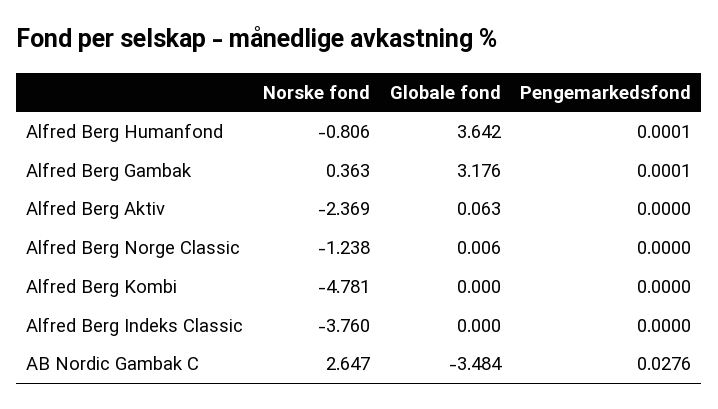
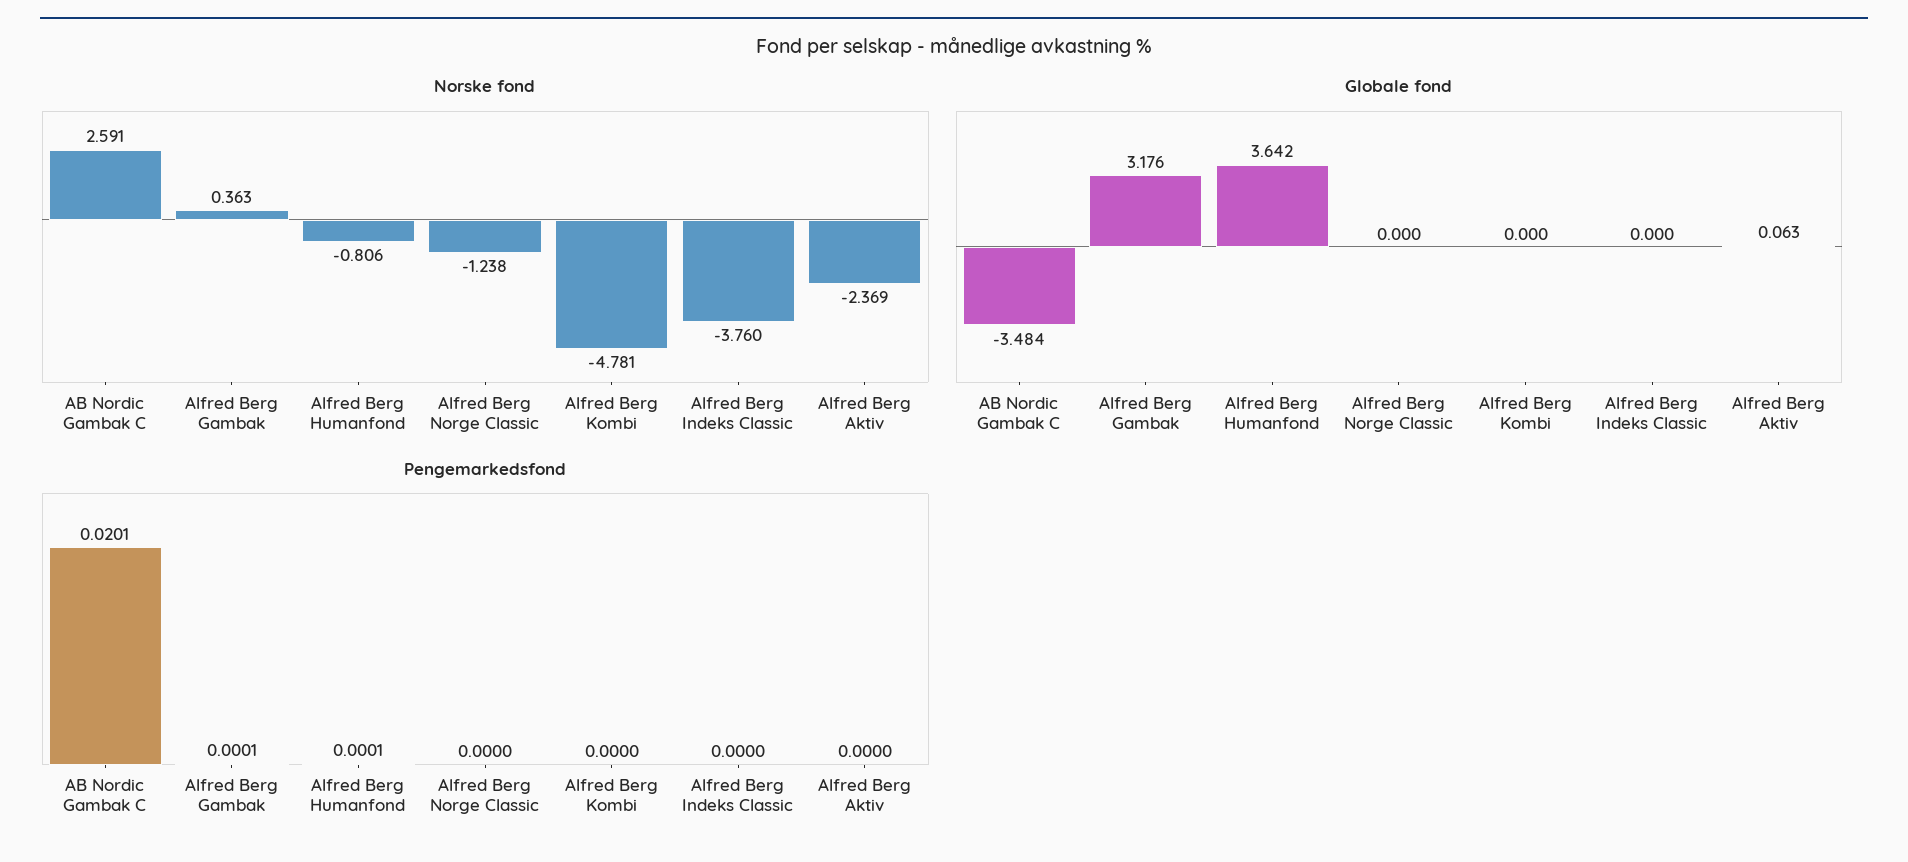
Globale fond, Alfred Berg Norge Classic: 0.006 -> 0
Norske fond, AB Nordic Gambak C: 2.647 -> 2.591
Pengemarkedsfond, AB Nordic Gambak C: 0.0276 -> 0.0201

